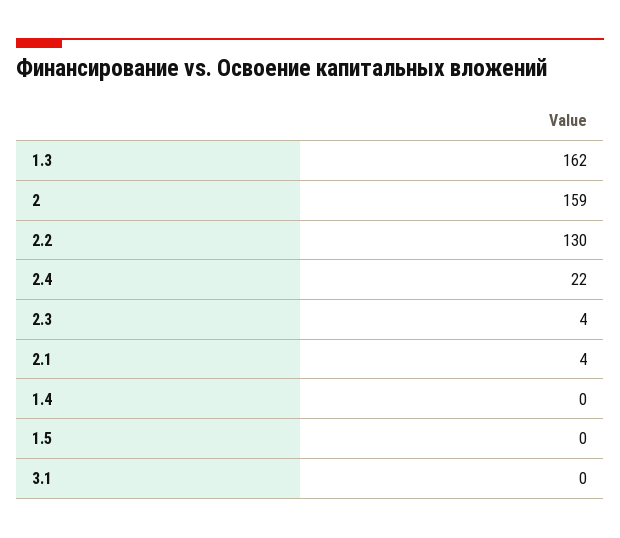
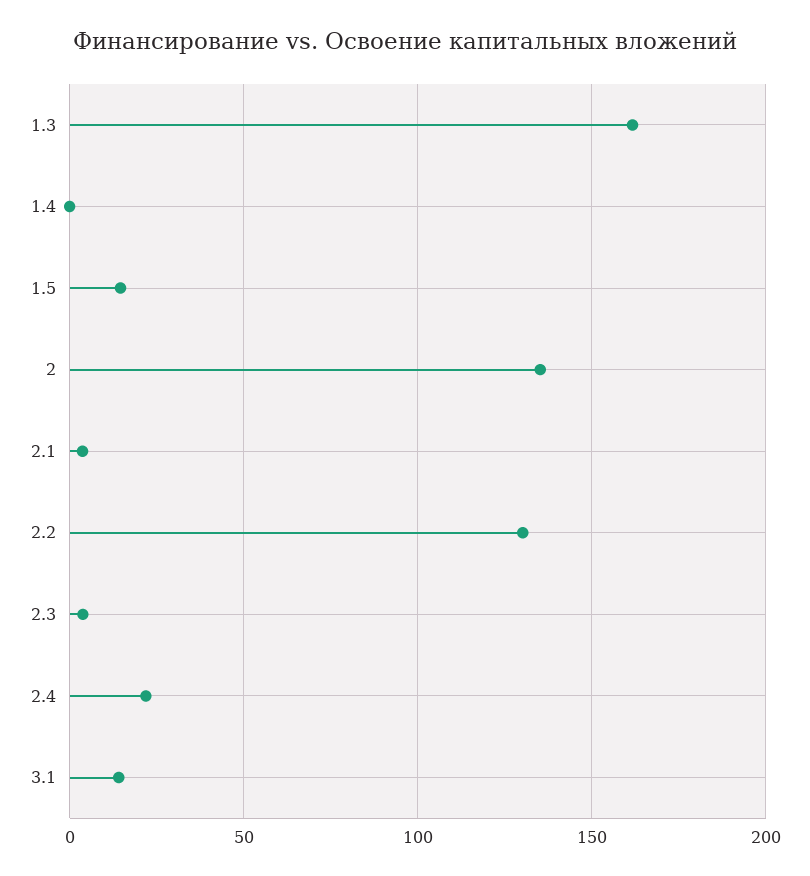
2: 159 -> 135
1.5: 0 -> 15
3.1: 0 -> 15

